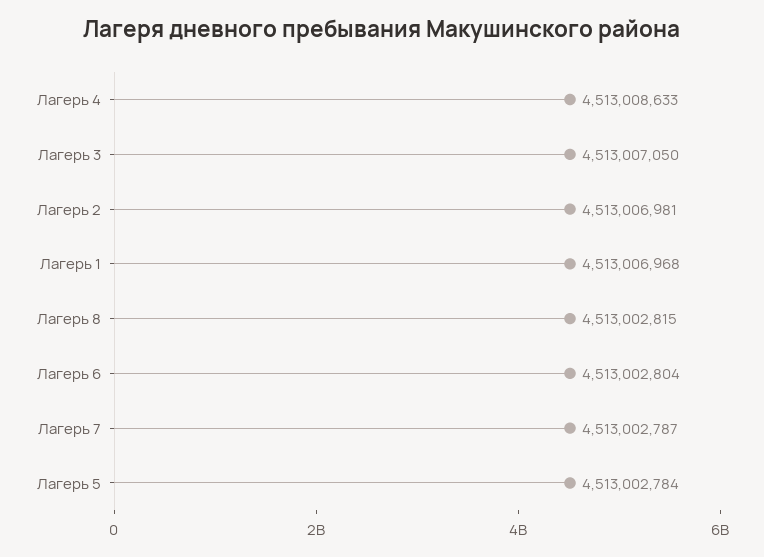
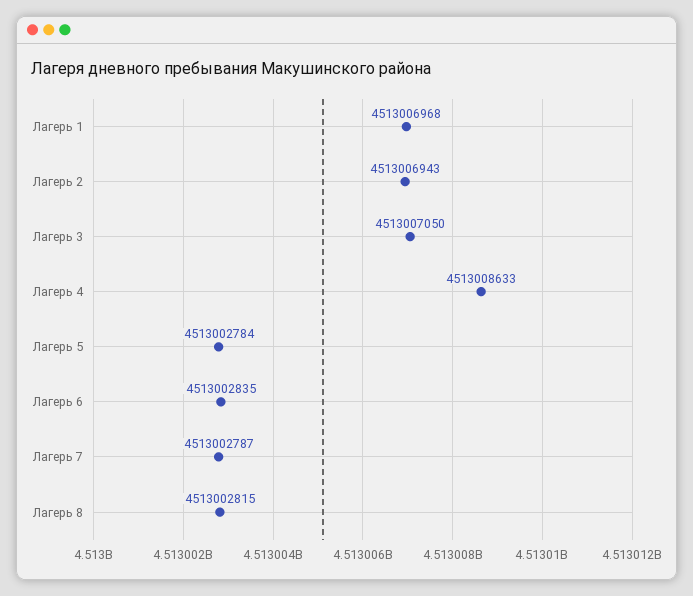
Лагерь 2: 4513006981 -> 4513006943
Лагерь 6: 4513002804 -> 4513002835

